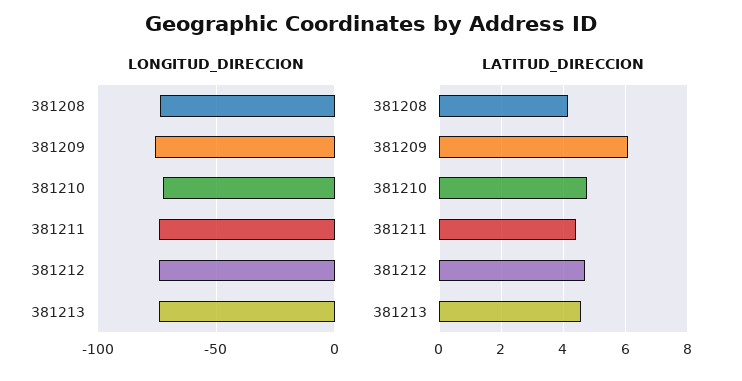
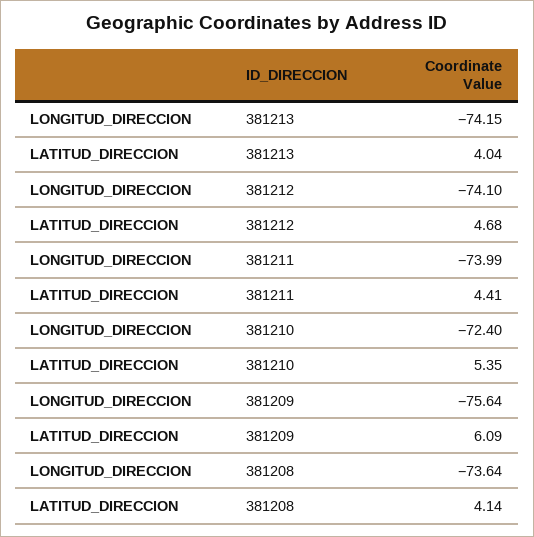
LATITUD_DIRECCION, 381210: 4.8 -> 5.35
LATITUD_DIRECCION, 381213: 4.6 -> 4.04

